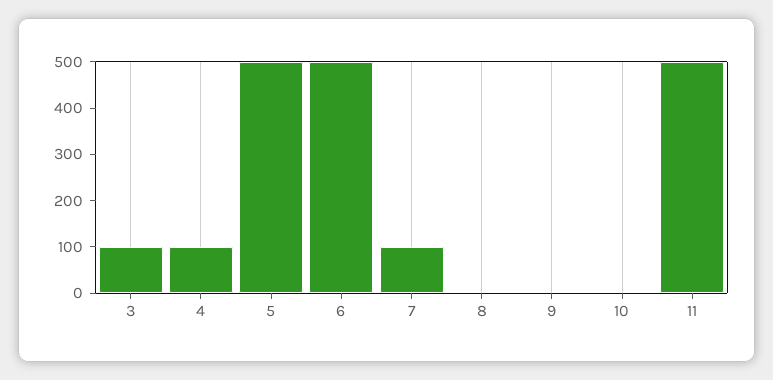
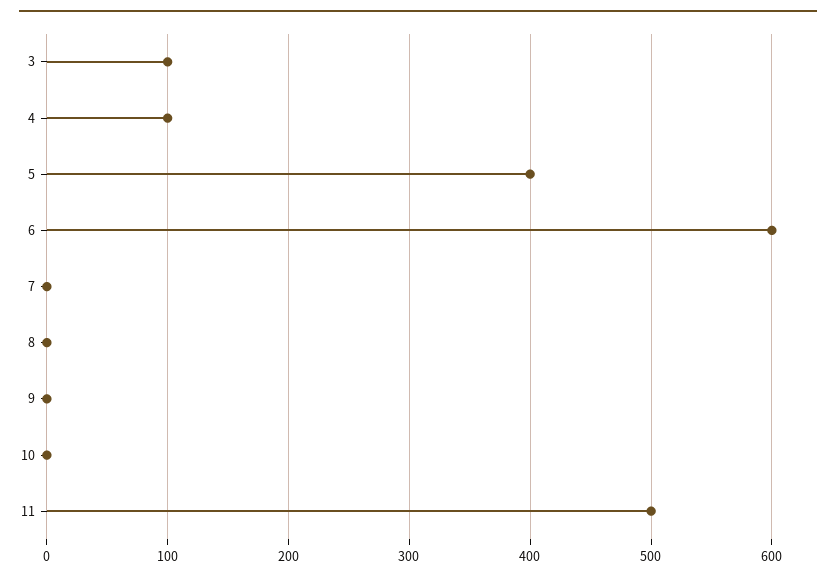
5: 500 -> 400
6: 500 -> 600
7: 100 -> 0

